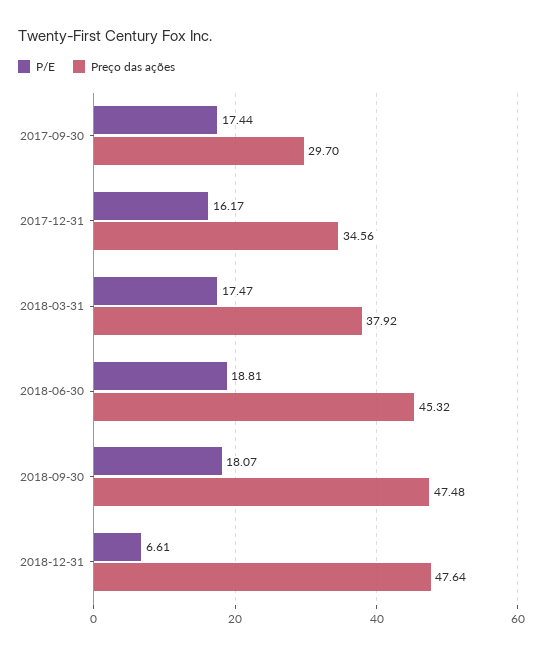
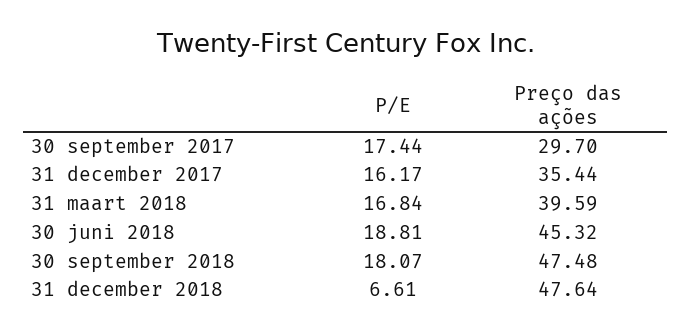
Preço das ações, 2017-12-31: 34.56 -> 35.44
P/E, 2018-03-31: 17.47 -> 16.84
Preço das ações, 2018-03-31: 37.92 -> 39.59

